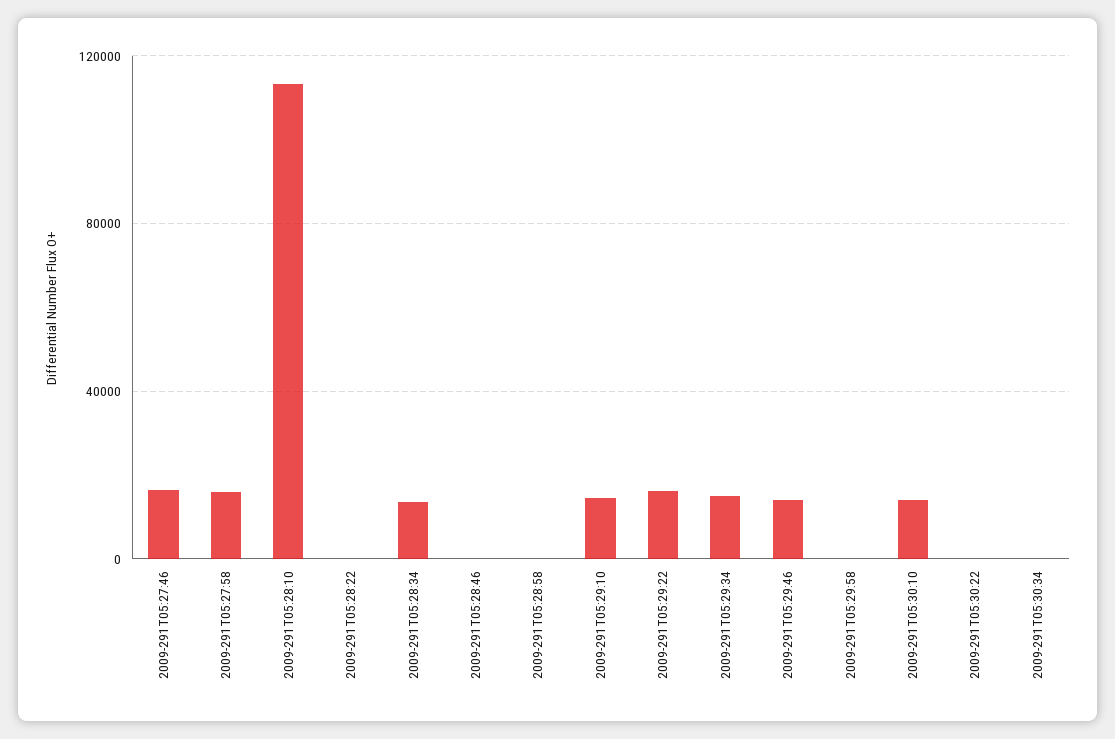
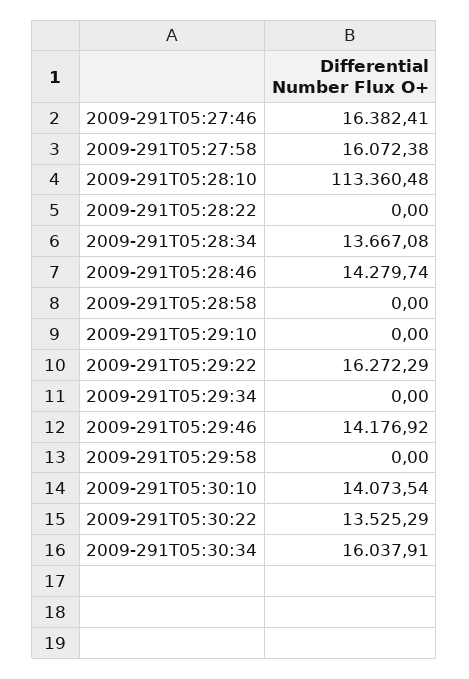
2009-291T05:28:46: 0 -> 14279.74
2009-291T05:29:10: 15000 -> 0
2009-291T05:29:34: 15000 -> 0
2009-291T05:30:22: 0 -> 13525.29
2009-291T05:30:34: 0 -> 16037.91

